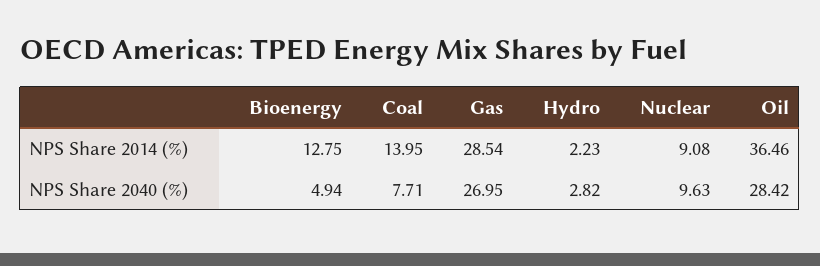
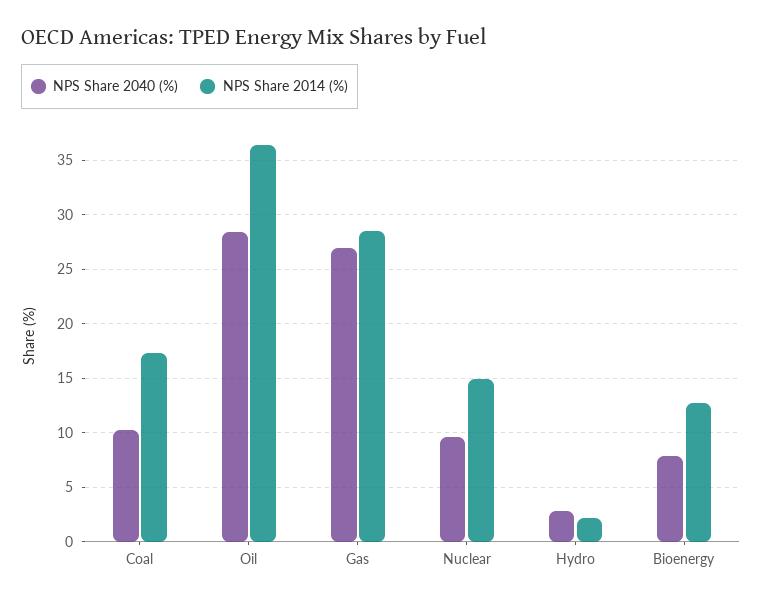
NPS Share 2014 (%), Coal: 13.95 -> 17
NPS Share 2014 (%), Nuclear: 9.08 -> 15
NPS Share 2040 (%), Bioenergy: 4.94 -> 8
NPS Share 2040 (%), Coal: 7.71 -> 10

